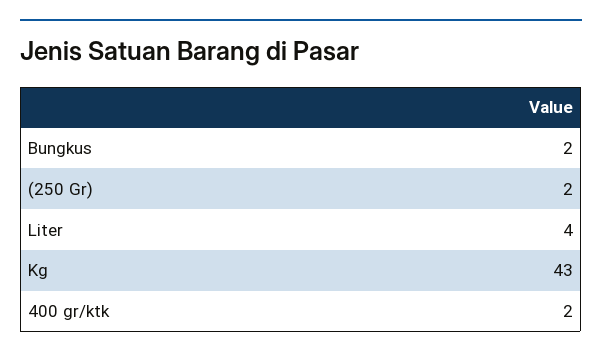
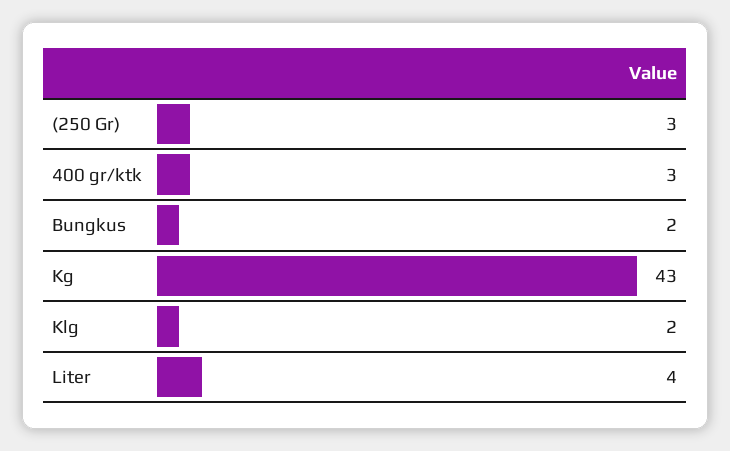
(250 Gr): 2 -> 3
400 gr/ktk: 2 -> 3
Klg: none -> 2

